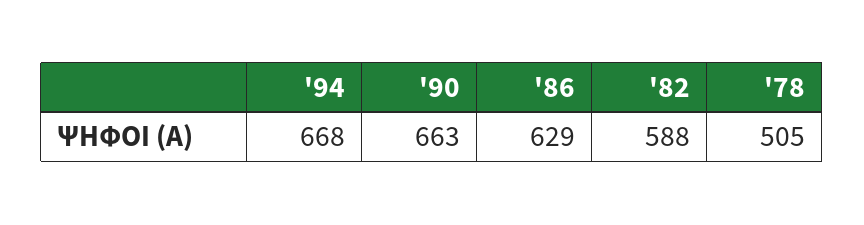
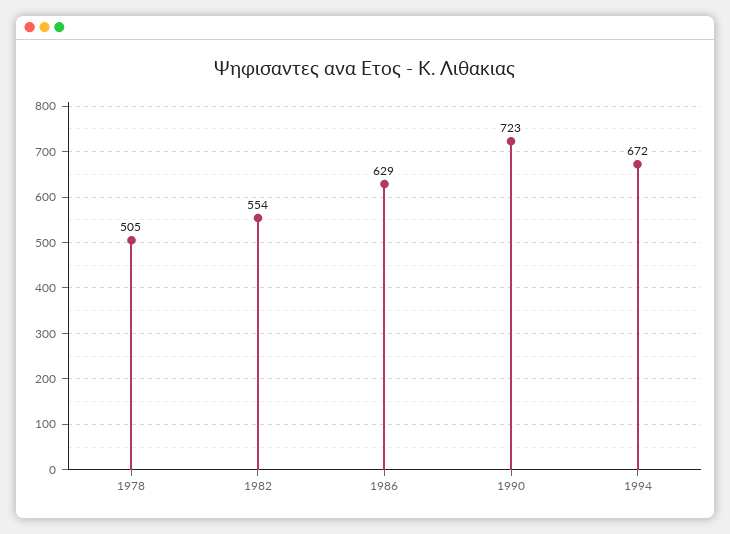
'94: 668 -> 672
'90: 663 -> 723
'82: 588 -> 554

